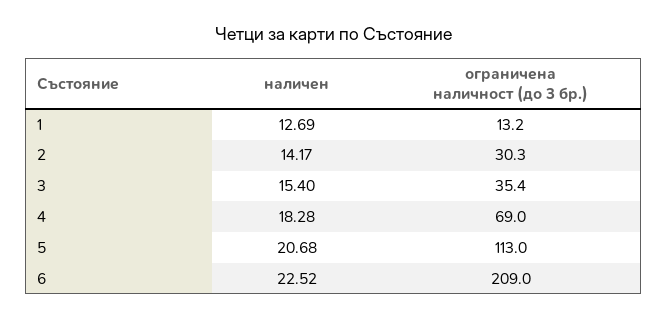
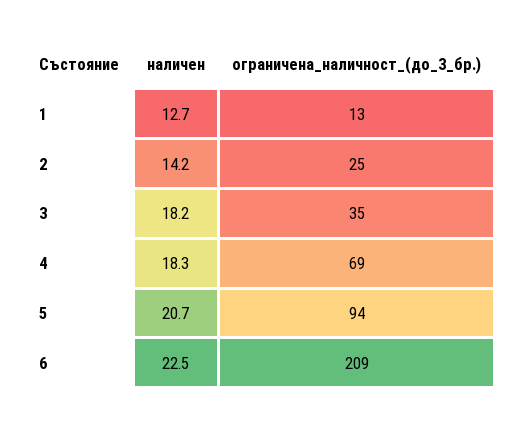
ограничена наличност (до 3 бр.), 2: 30.3 -> 25
наличен, 3: 15.4 -> 18.2
ограничена наличност (до 3 бр.), 5: 113 -> 94

